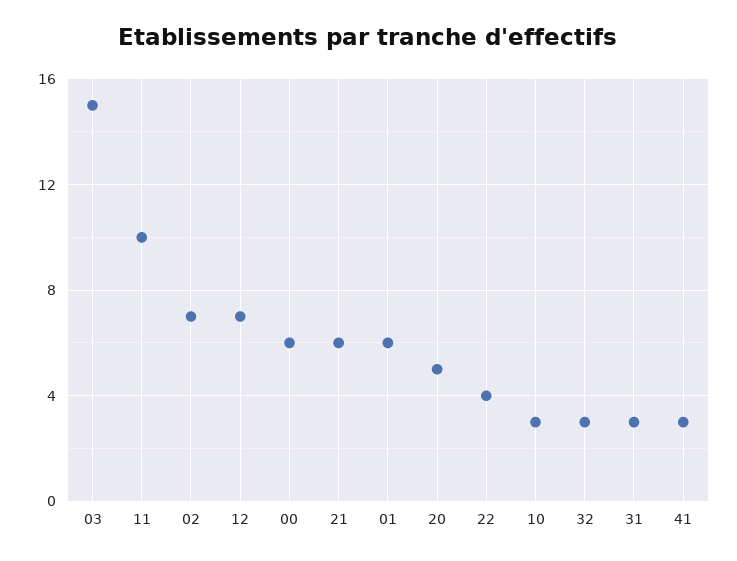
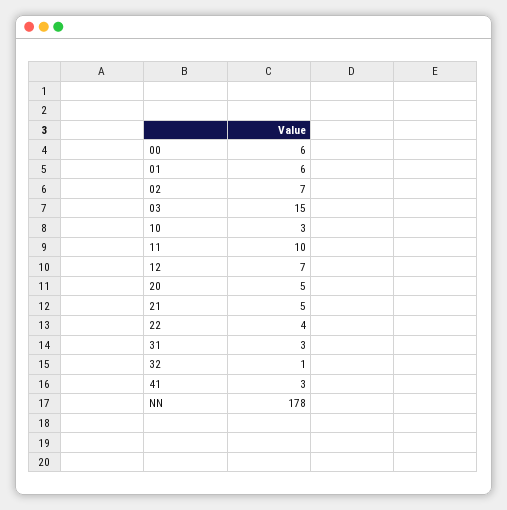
21: 6 -> 5
32: 3 -> 1
NN: none -> 178

